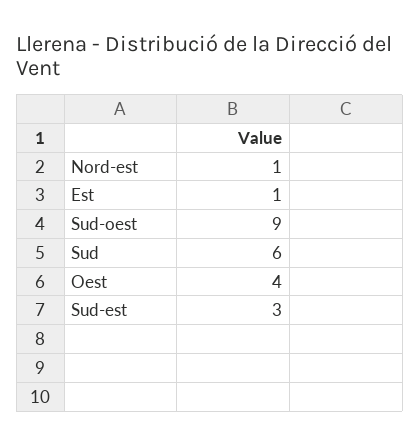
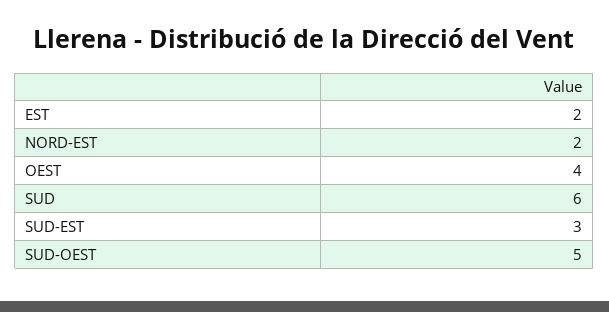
Nord-est: 1 -> 2
Est: 1 -> 2
Sud-oest: 9 -> 5

